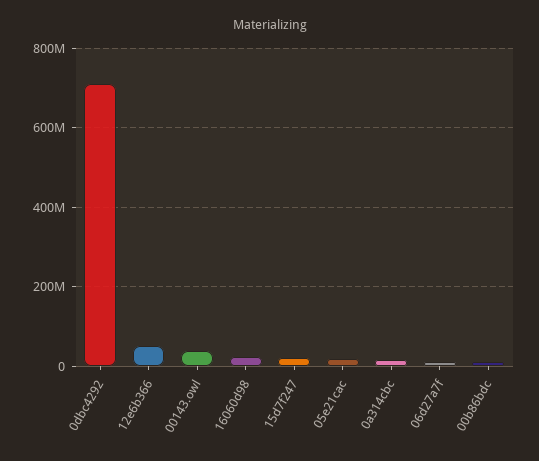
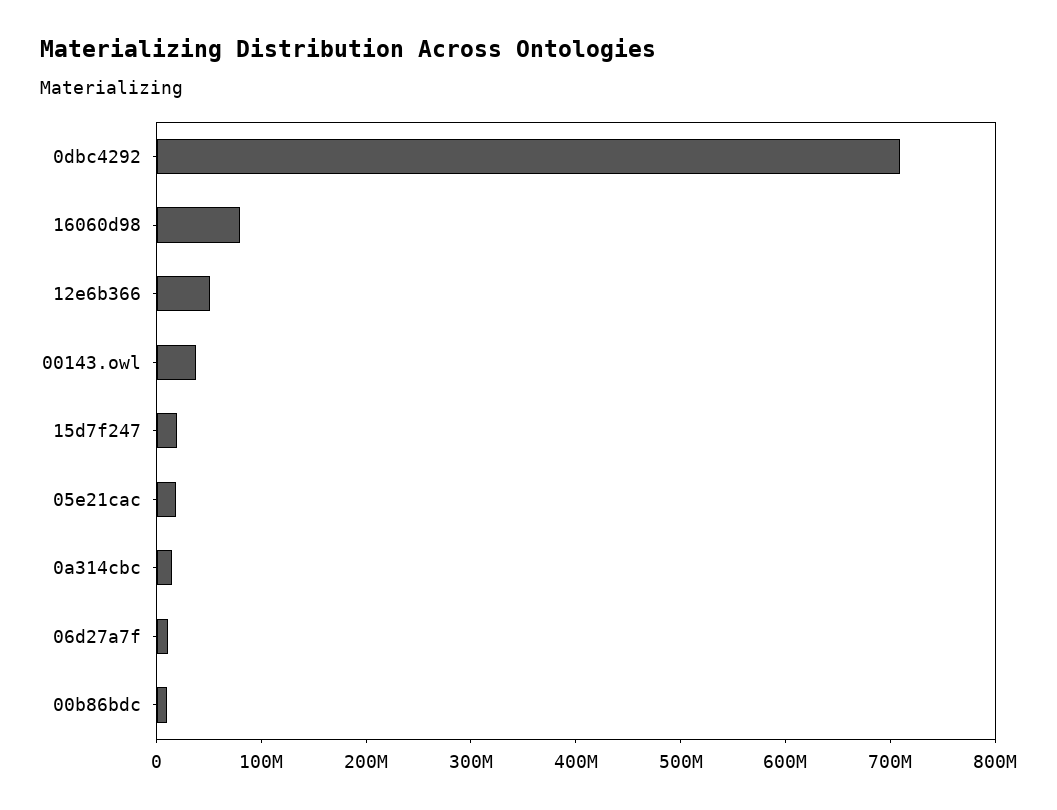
16060d98: 20000000 -> 80000000

